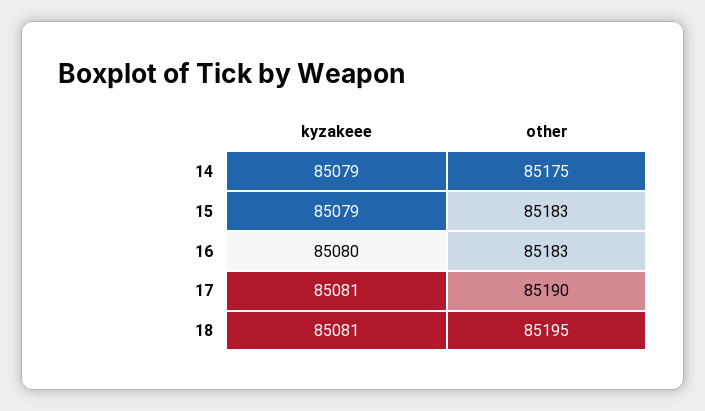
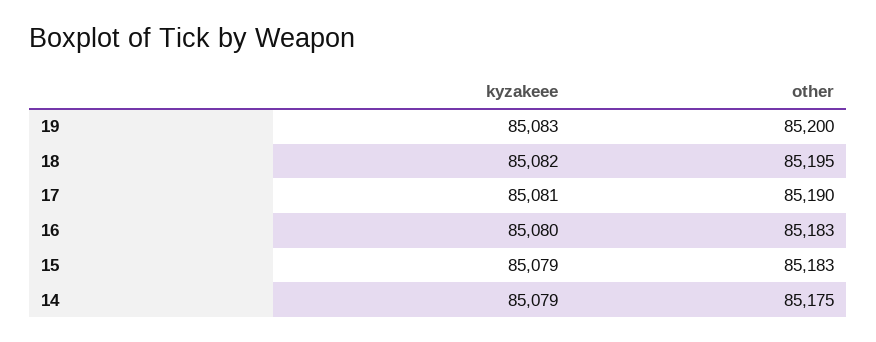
kyzakeee, 18: 85081 -> 85082
kyzakeee, 19: none -> 85083
other, 19: none -> 85200

